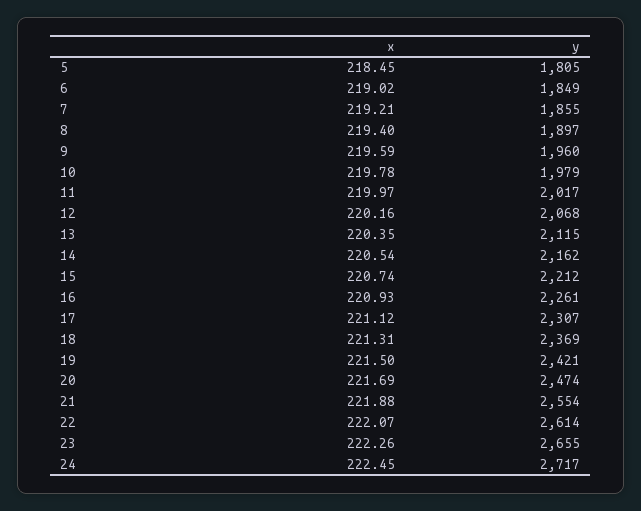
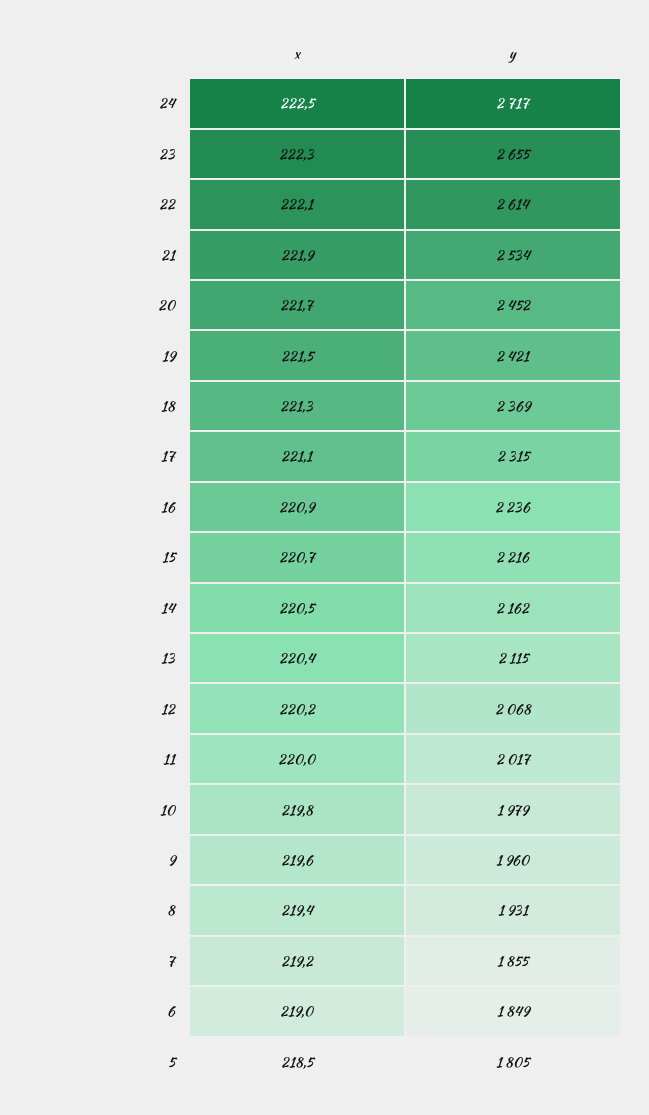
y, 8: 1897 -> 1931
y, 15: 2212 -> 2216
y, 16: 2261 -> 2236
y, 17: 2307 -> 2315
y, 20: 2474 -> 2452
y, 21: 2554 -> 2534

